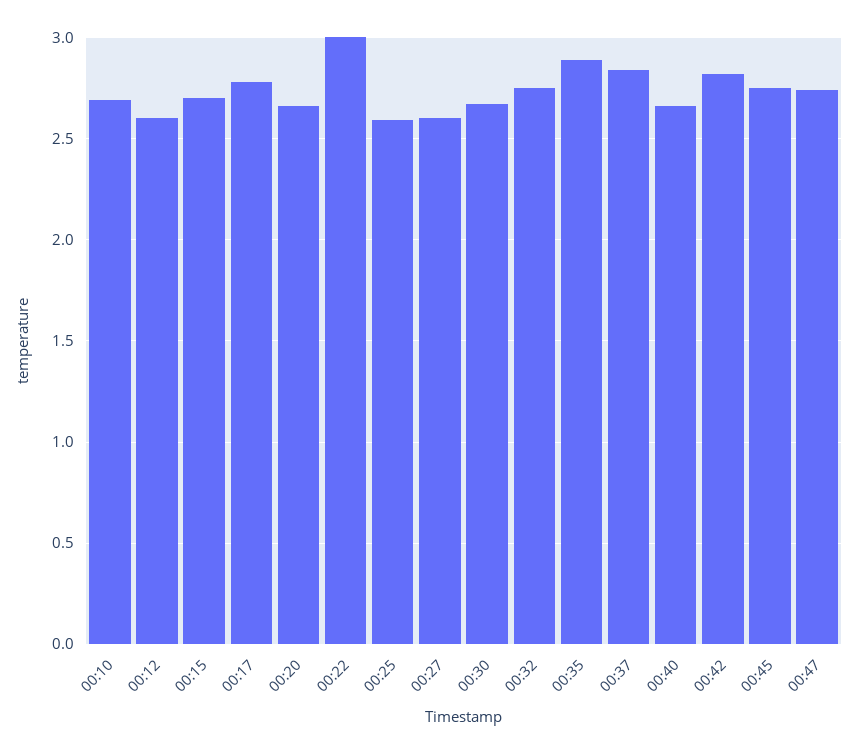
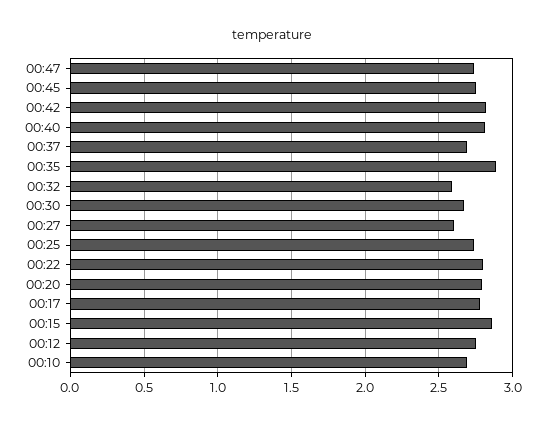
00:12: 2.6 -> 2.75
00:15: 2.7 -> 2.85
00:20: 2.65 -> 2.8
00:22: 3 -> 2.8
00:25: 2.6 -> 2.75
00:32: 2.75 -> 2.6
00:37: 2.85 -> 2.7
00:40: 2.65 -> 2.8

